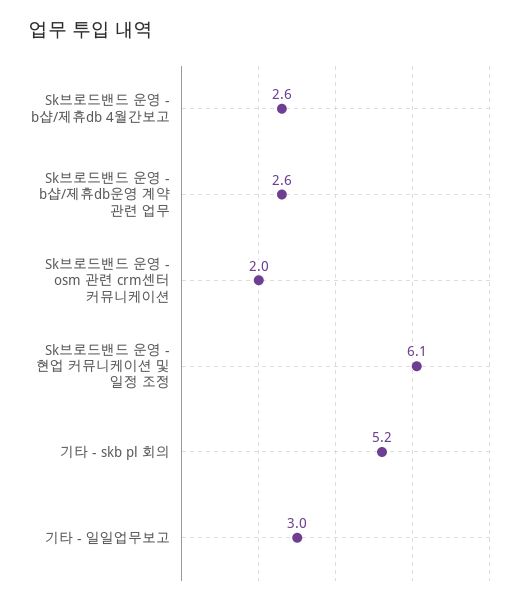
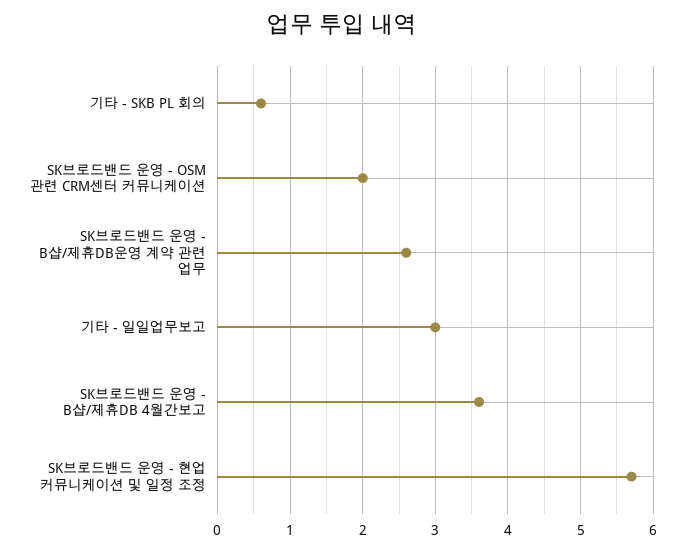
Sk브로드밴드 운영 - b샵/제휴db 4월간보고: 2.6 -> 3.6
Sk브로드밴드 운영 - 현업 커뮤니케이션 및 일정 조정: 6.1 -> 5.7
기타 - skb pl 회의: 5.2 -> 0.6

